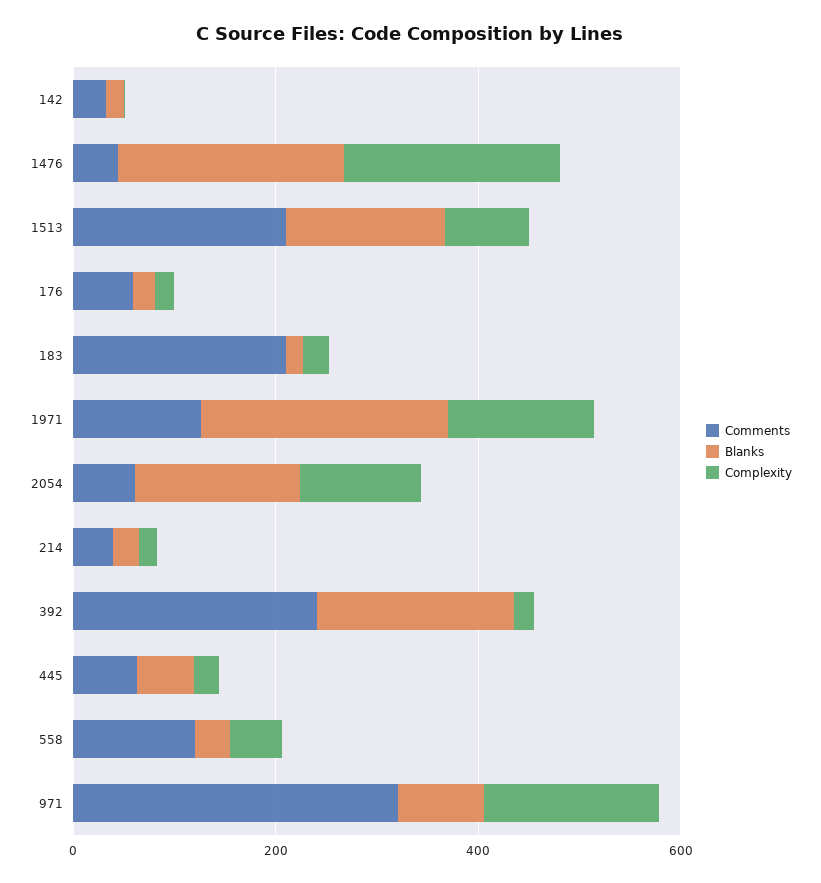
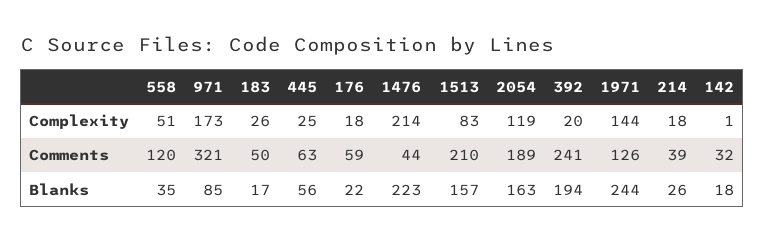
Comments, 183: 200 -> 50
Comments, 2054: 50 -> 189

